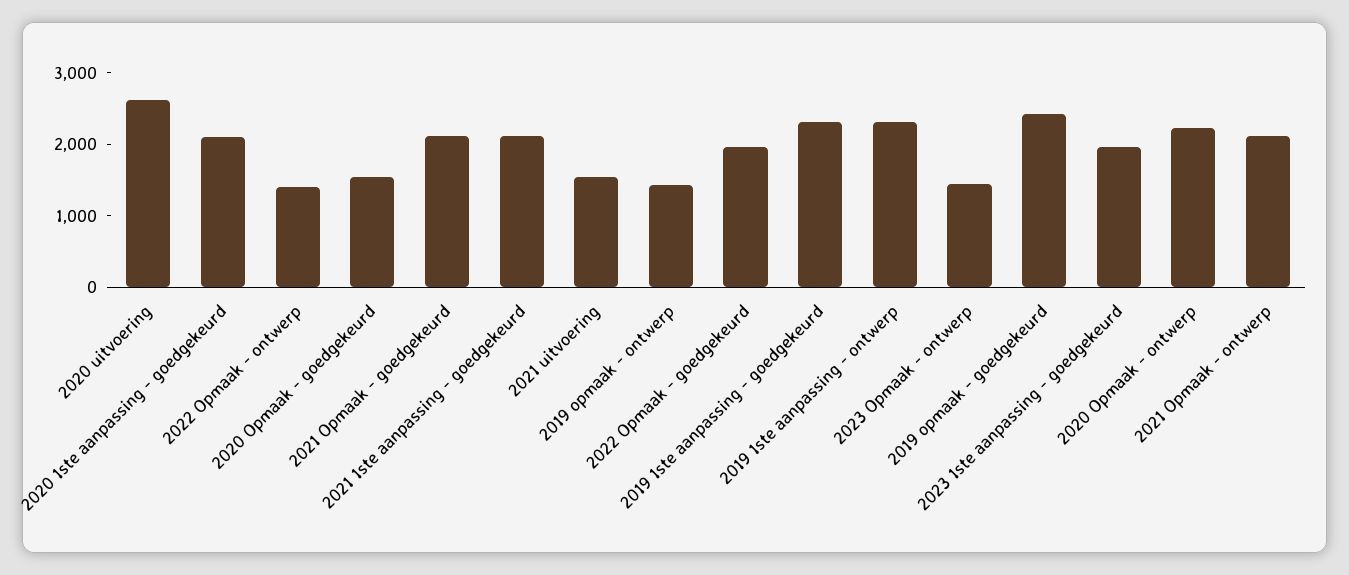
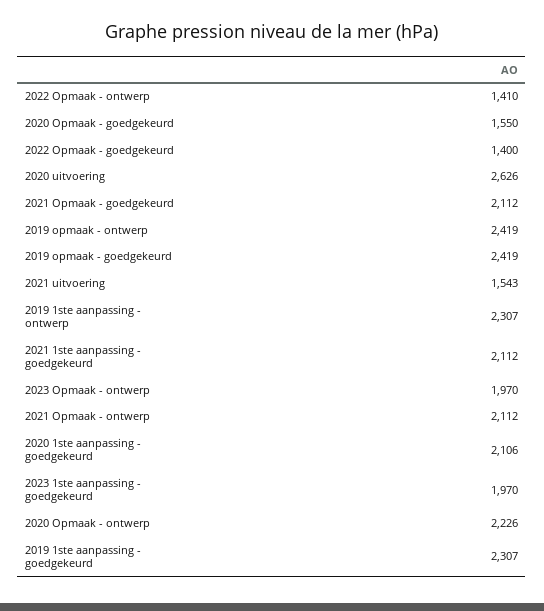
2019 opmaak - ontwerp: 1400 -> 2419
2022 Opmaak - goedgekeurd: 2000 -> 1400
2023 Opmaak - ontwerp: 1400 -> 1970

